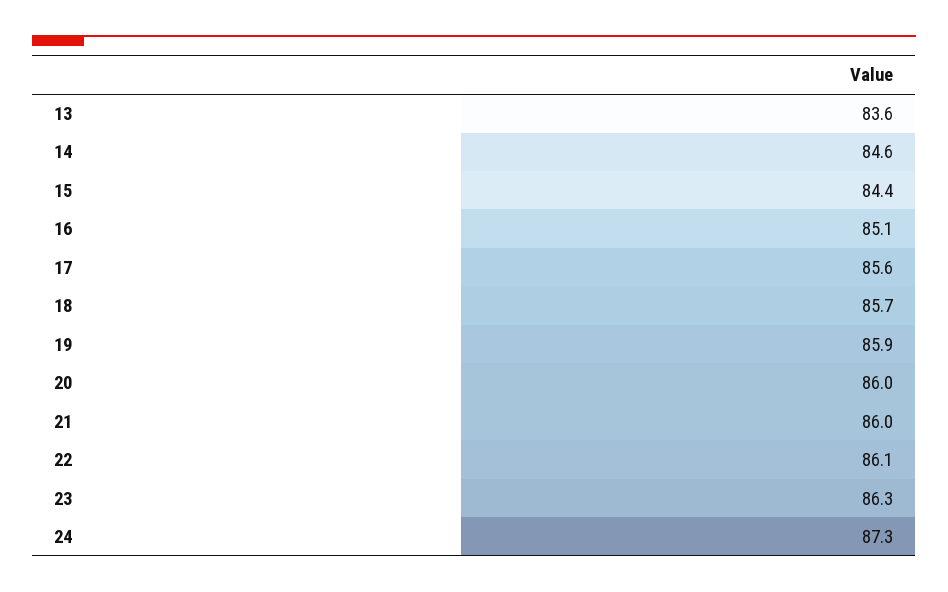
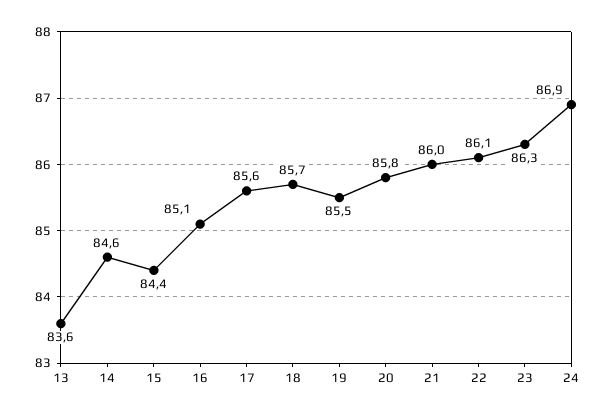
19: 85.9 -> 85.5
20: 86 -> 85.8
24: 87.3 -> 86.9

